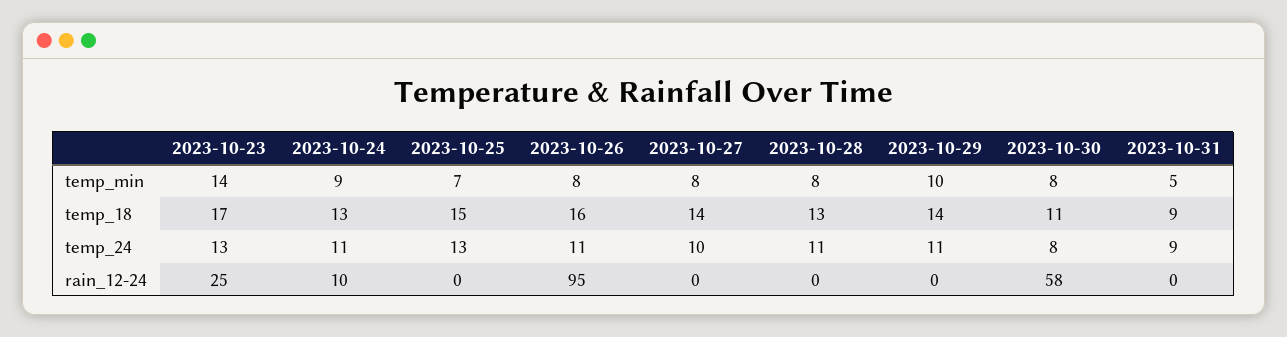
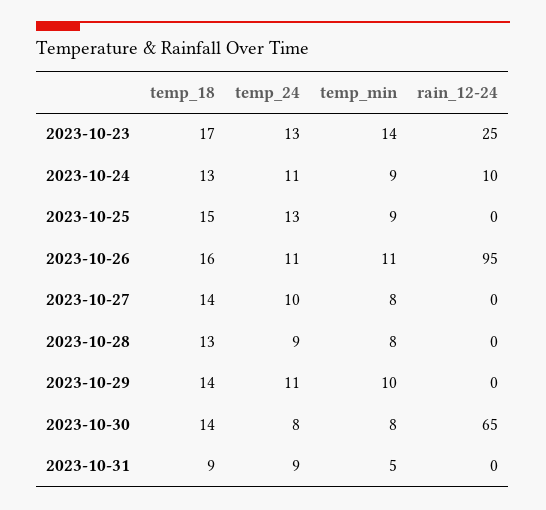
2023-10-25, temp_min: 7 -> 9
2023-10-26, temp_min: 8 -> 11
2023-10-30, temp_18: 11 -> 14
2023-10-28, temp_24: 11 -> 9
2023-10-30, rain_12-24: 58 -> 65

